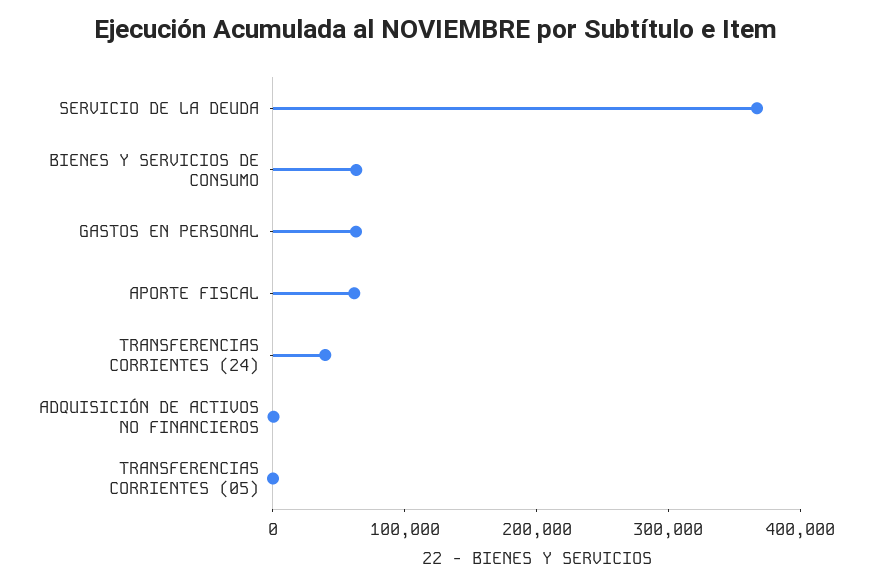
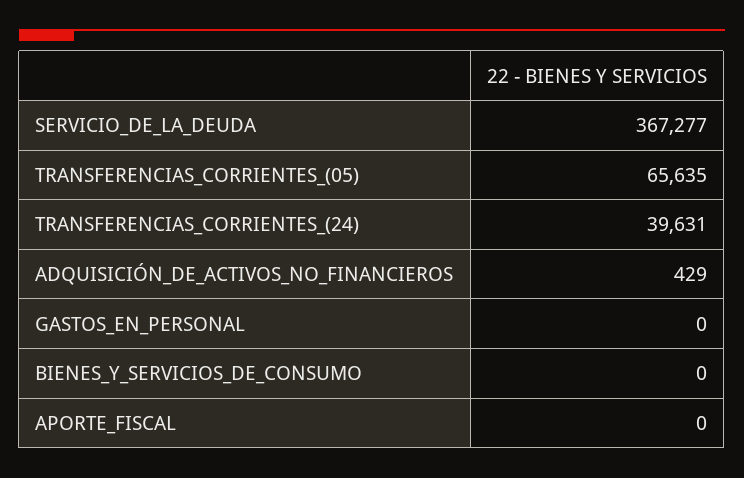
BIENES Y SERVICIOS DE CONSUMO: 60000 -> 0
GASTOS EN PERSONAL: 60000 -> 0
APORTE FISCAL: 60000 -> 0
TRANSFERENCIAS CORRIENTES (05): 0 -> 65635

